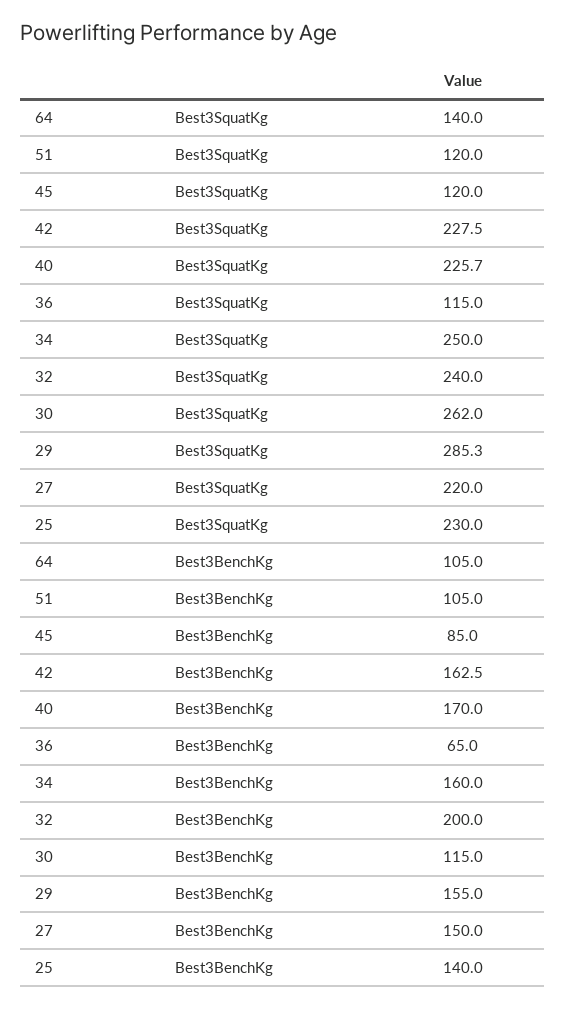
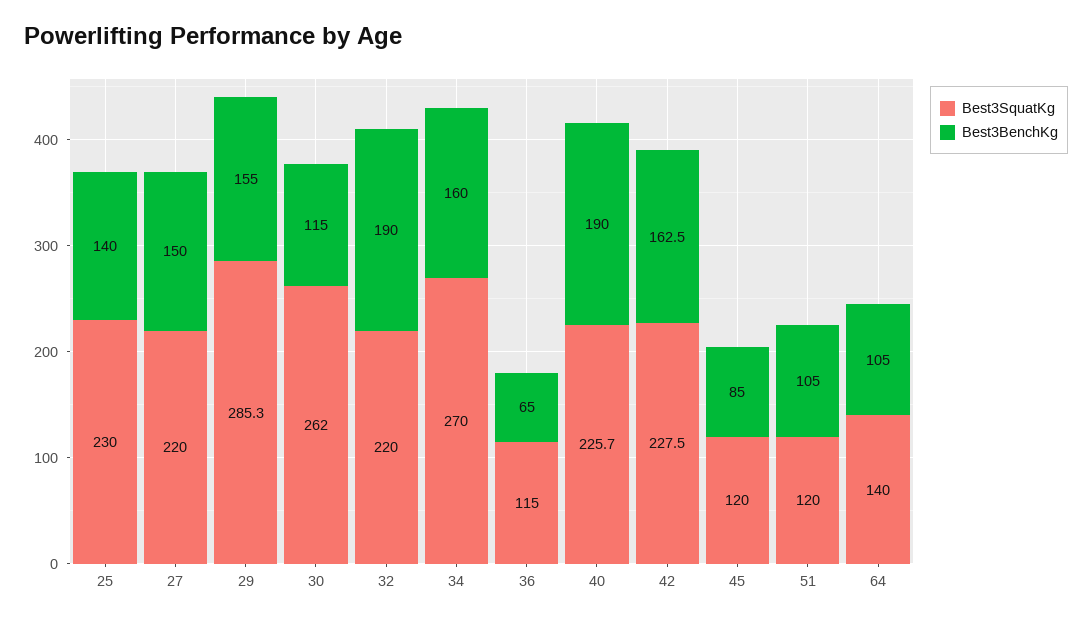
Best3SquatKg, 34: 250 -> 270
Best3SquatKg, 32: 240 -> 220
Best3BenchKg, 40: 170 -> 190
Best3BenchKg, 32: 200 -> 190

